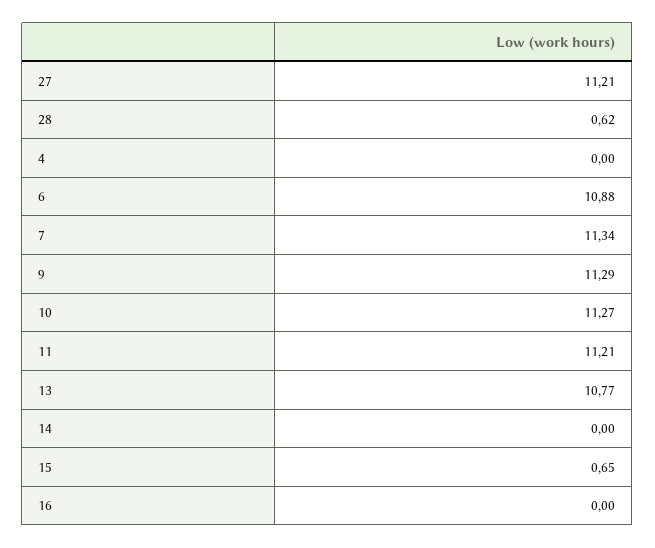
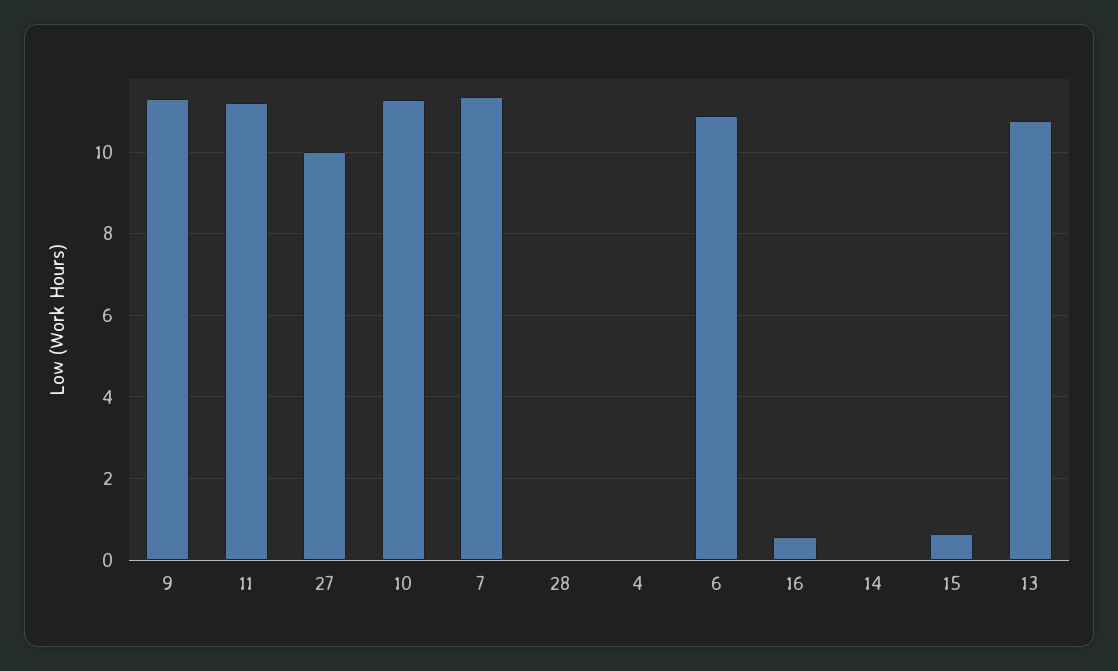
27: 11.21 -> 10
28: 0.62 -> 0
16: 0 -> 0.6

